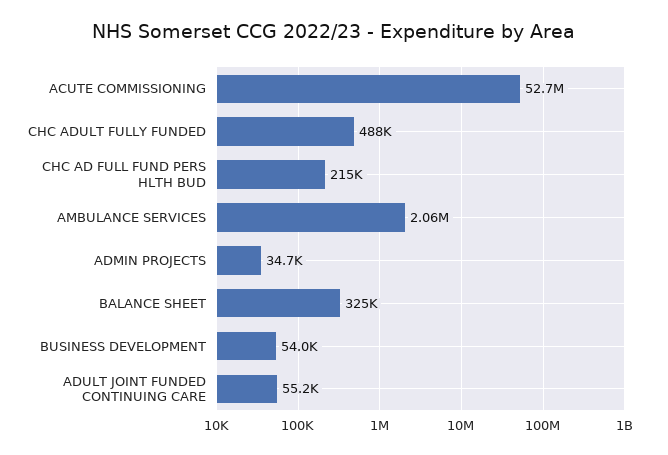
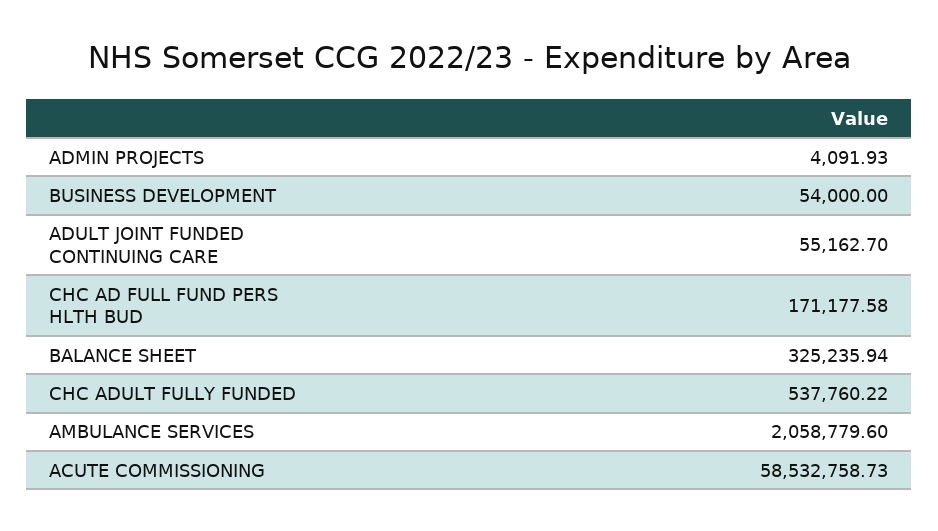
ACUTE COMMISSIONING: 52700000 -> 58532758.73
CHC ADULT FULLY FUNDED: 488000 -> 537760.22
CHC AD FULL FUND PERS HLTH BUD: 215000 -> 171177.58
ADMIN PROJECTS: 34700 -> 4091.93

